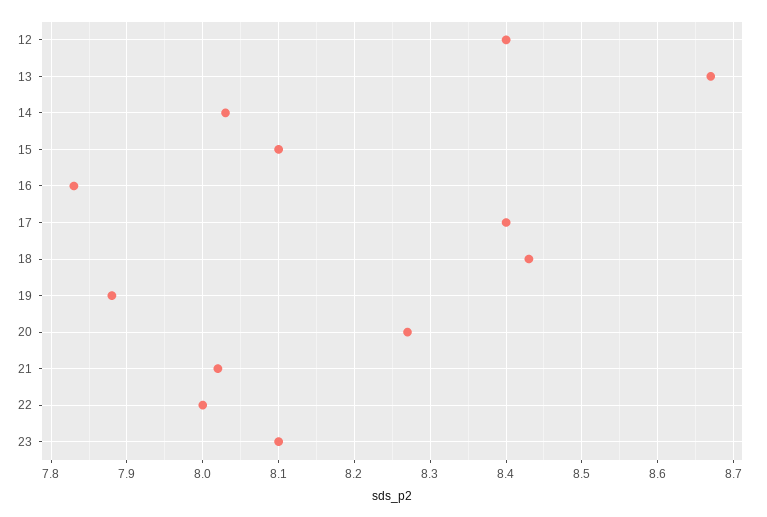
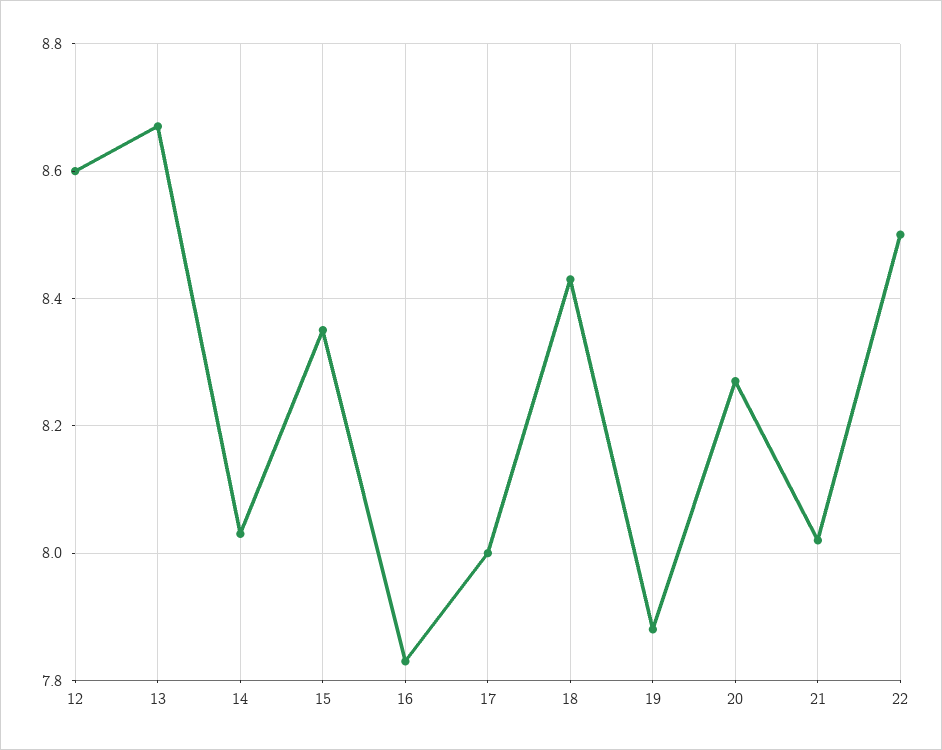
12: 8.4 -> 8.6
15: 8.1 -> 8.35
17: 8.4 -> 8
22: 8 -> 8.5
23: 8.1 -> none

